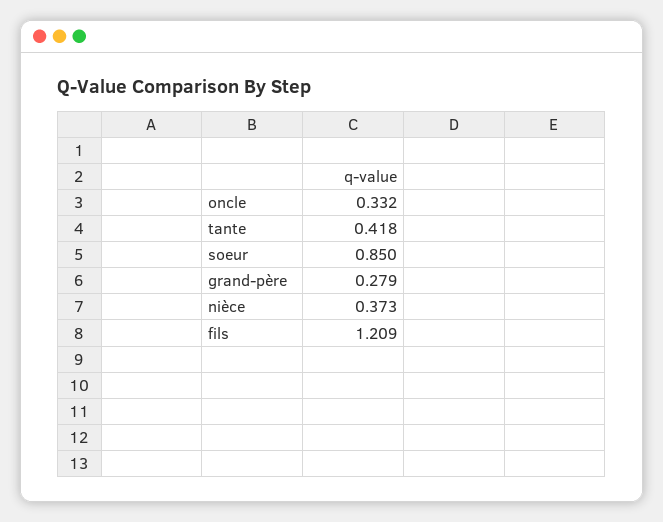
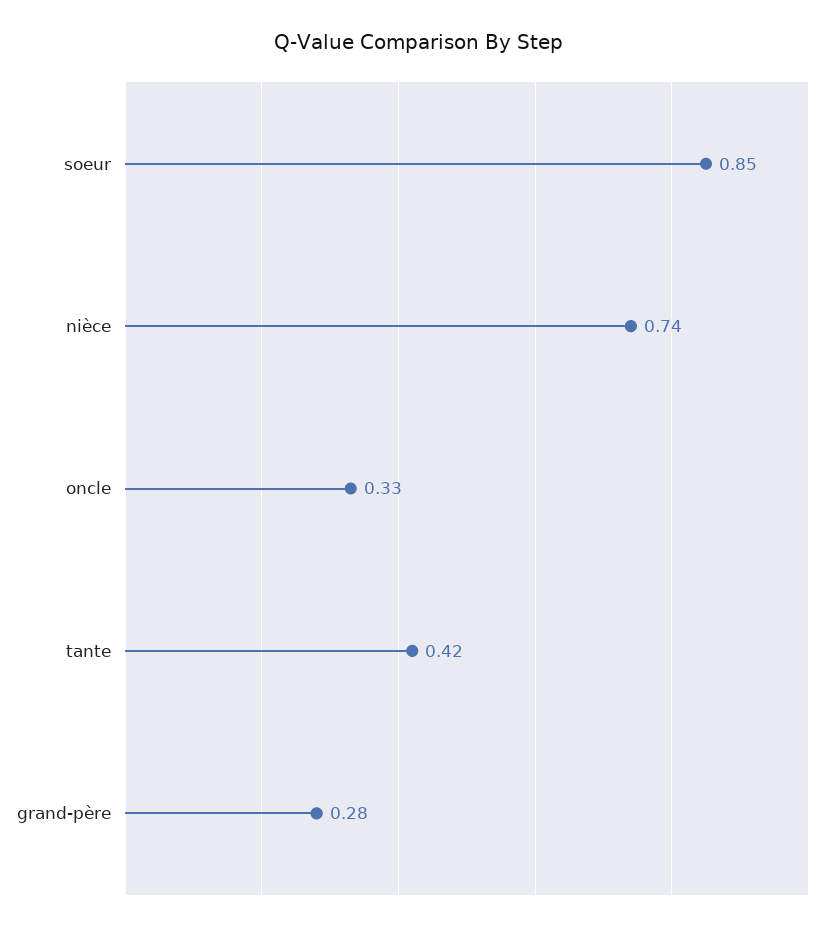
nièce: 0.373 -> 0.74
fils: 1.209 -> none

